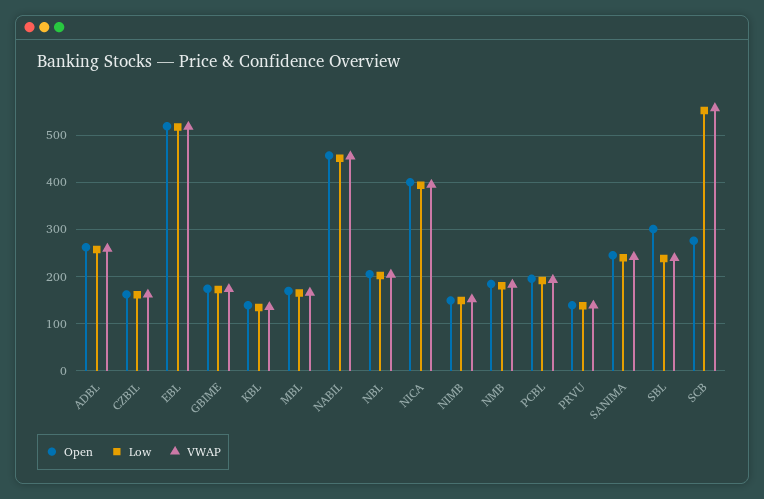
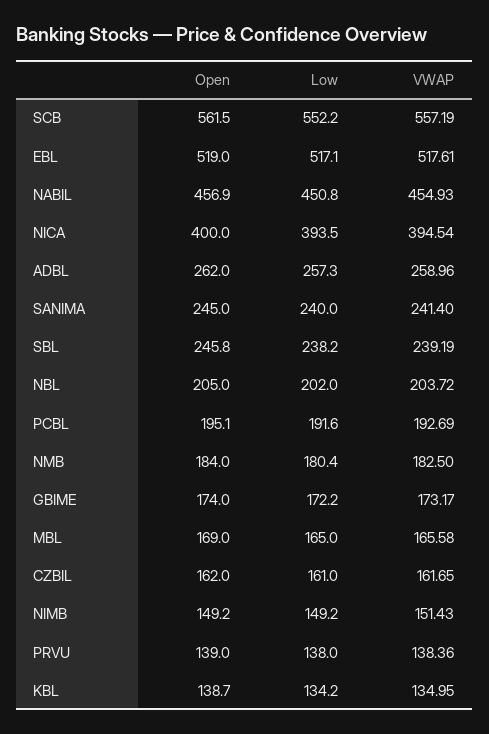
Open, SBL: 300 -> 245.8
Open, SCB: 280 -> 561.5

